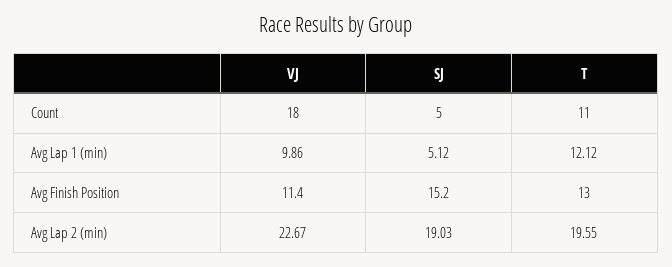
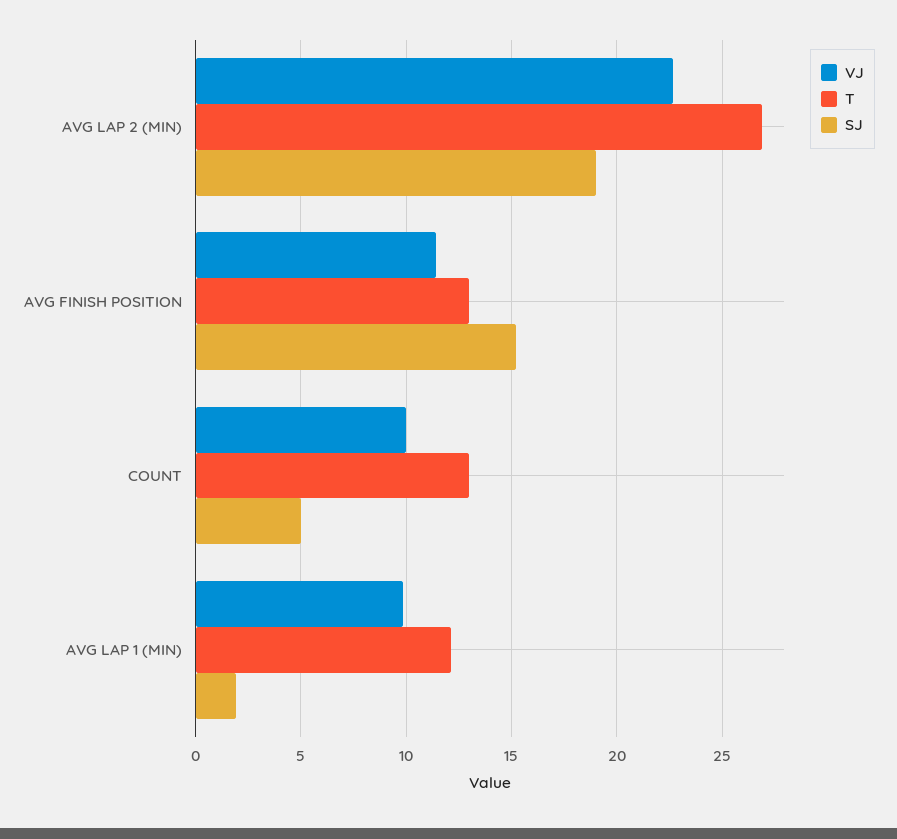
VJ, Count: 18 -> 10
T, Count: 11 -> 13
SJ, Avg Lap 1 (min): 5.12 -> 2
T, Avg Lap 2 (min): 19.55 -> 27

